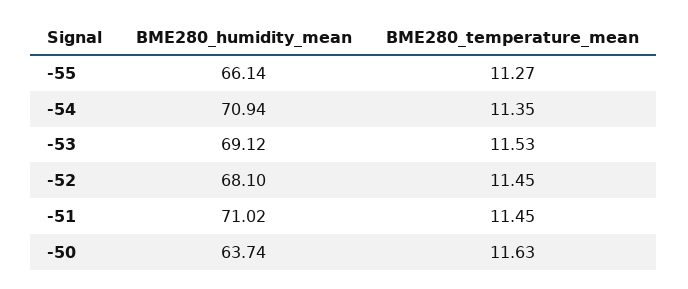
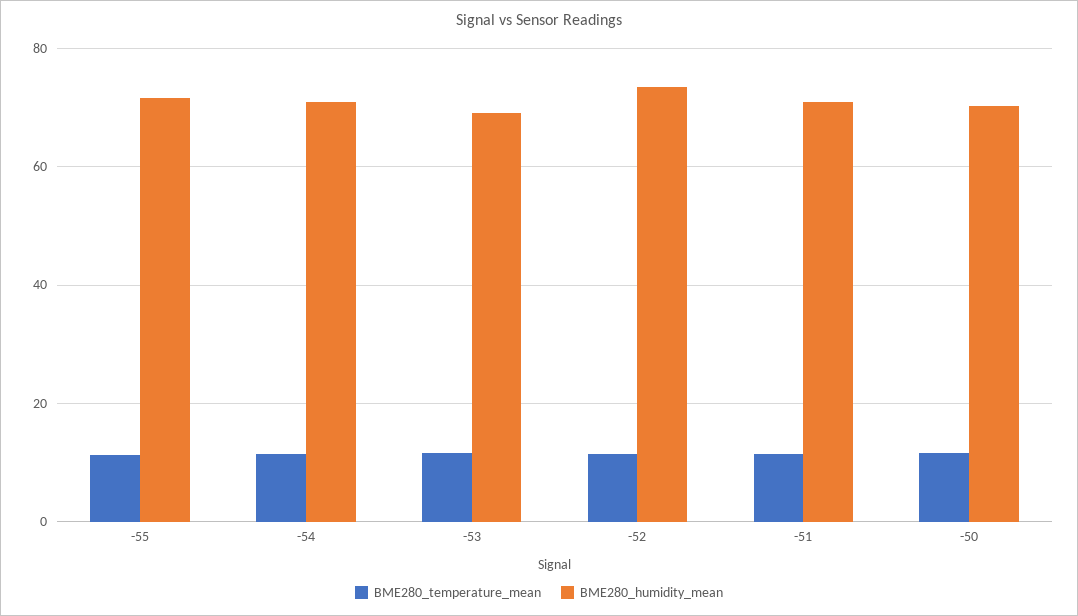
BME280_humidity_mean, -55: 66.14 -> 72
BME280_humidity_mean, -52: 68.1 -> 74
BME280_humidity_mean, -50: 63.74 -> 70

